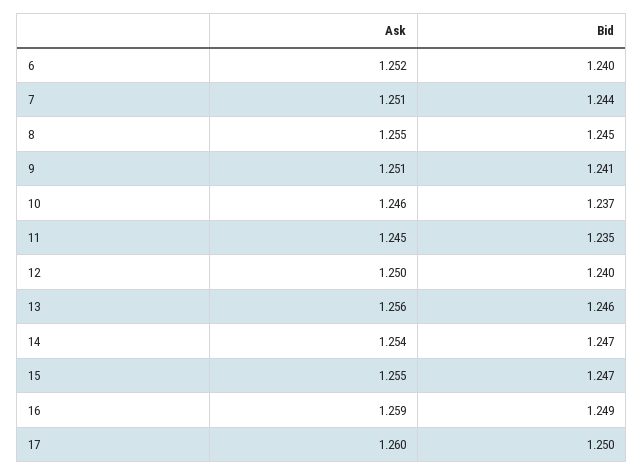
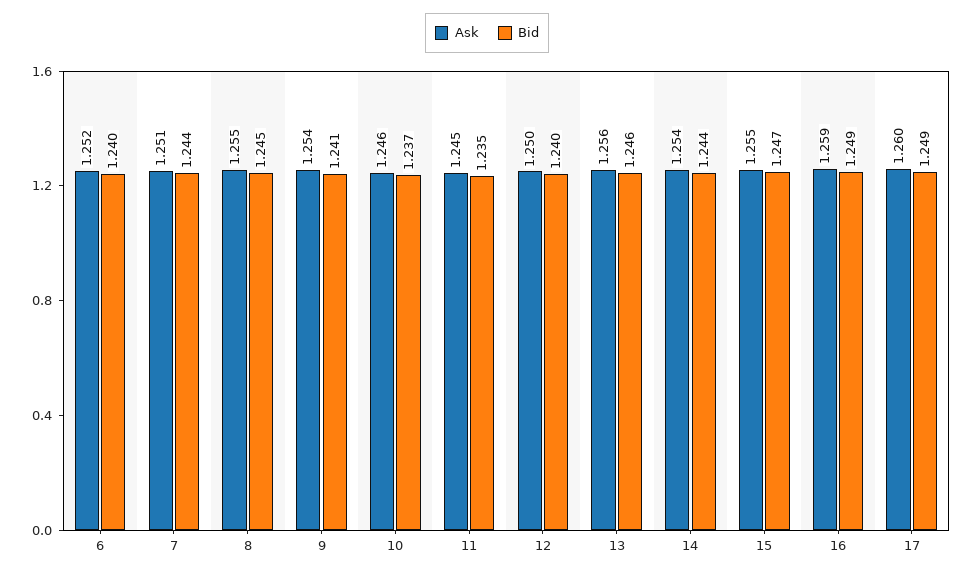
Ask, 9: 1.251 -> 1.254
Bid, 14: 1.247 -> 1.244
Bid, 17: 1.25 -> 1.249

